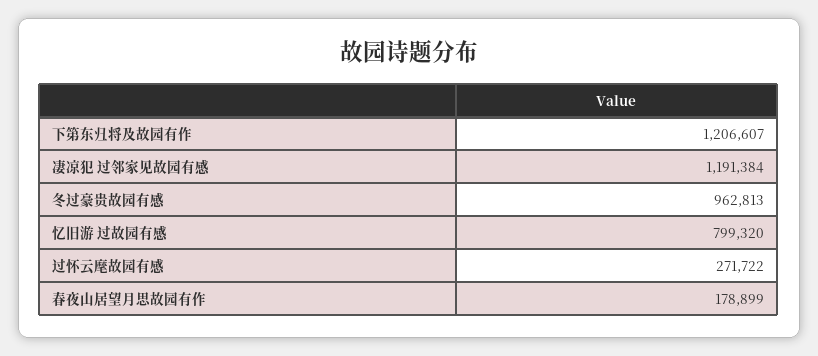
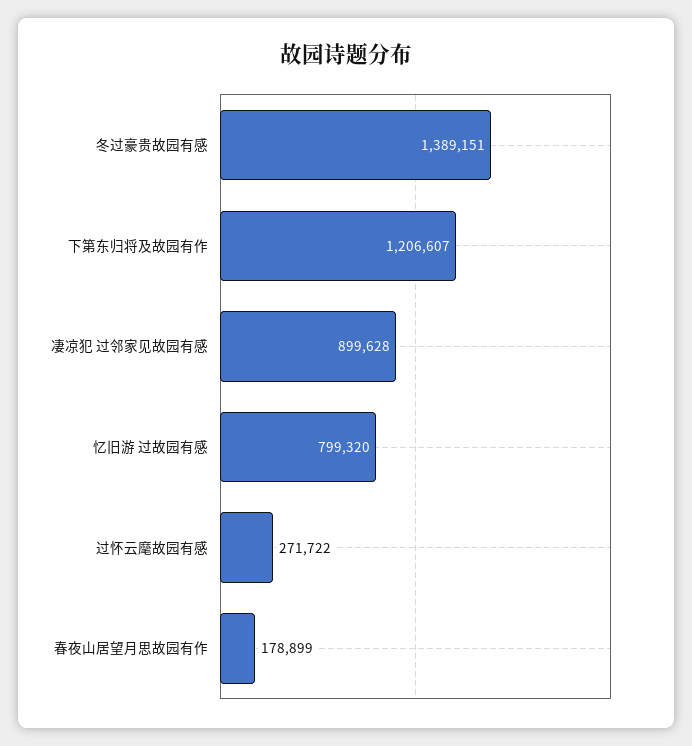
凄凉犯 过邻家见故园有感: 1191384 -> 899628
冬过豪贵故园有感: 962813 -> 1389151

